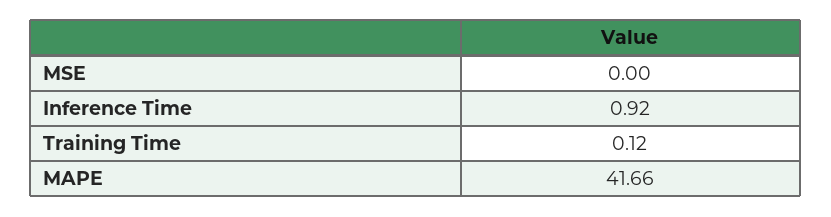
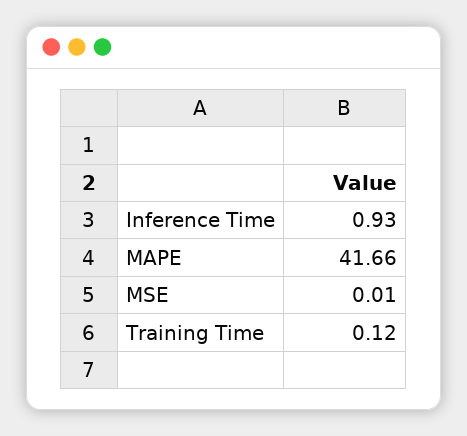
MSE: 0 -> 0.01
Inference Time: 0.92 -> 0.93

